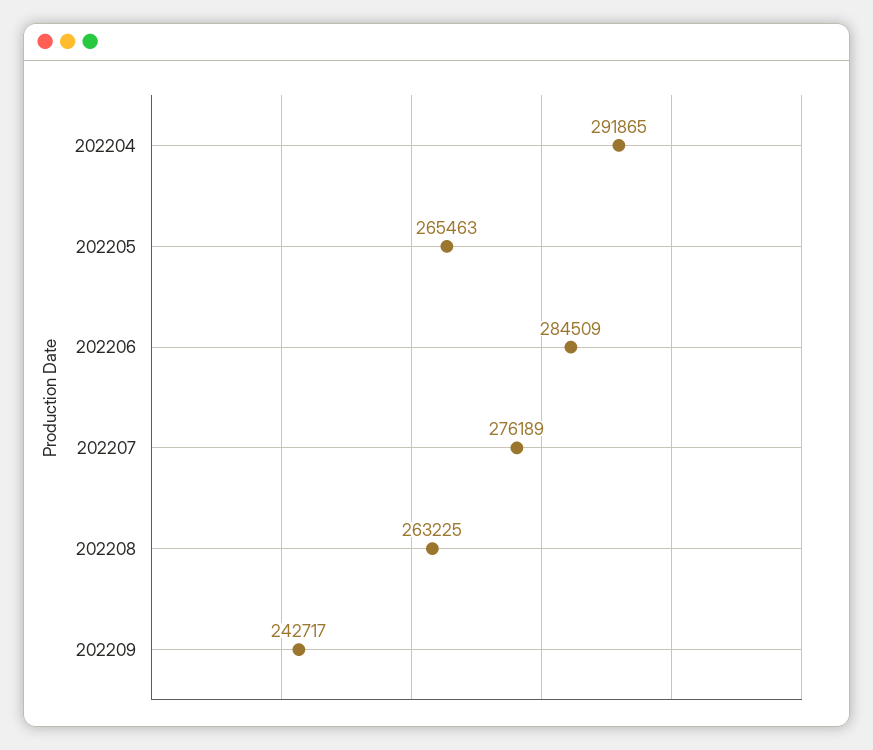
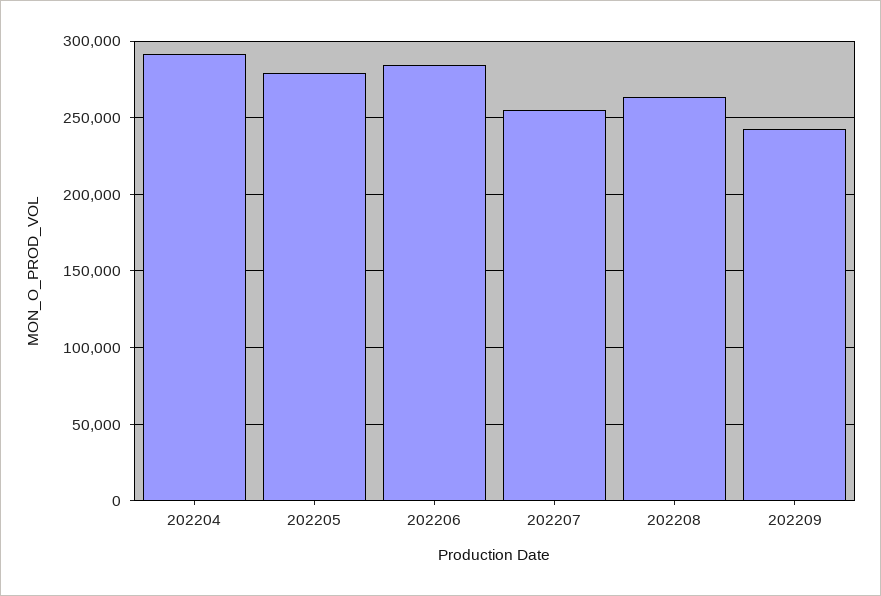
202205: 265463 -> 280000
202207: 276189 -> 255000

